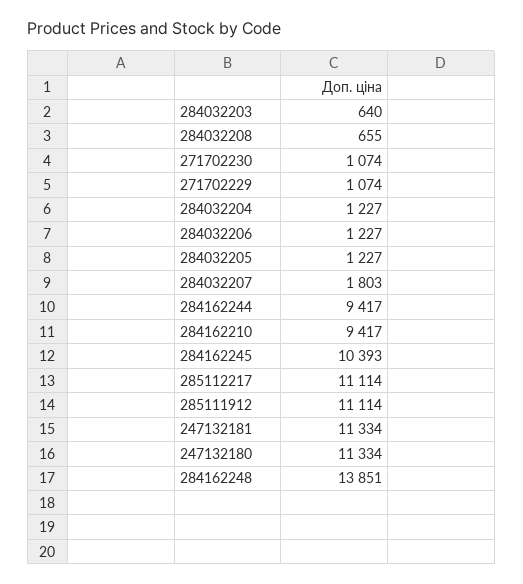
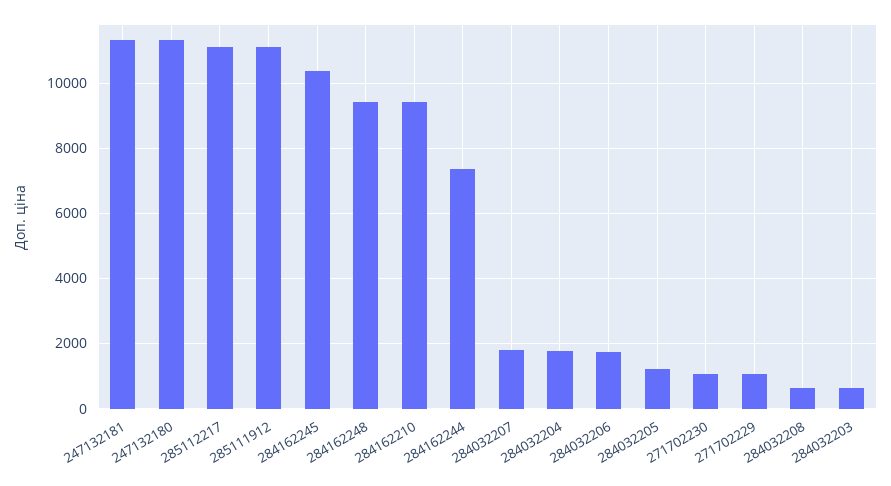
284032204: 1227 -> 1800
284032206: 1227 -> 1800
284162244: 9417 -> 7400
284162248: 13851 -> 9400

